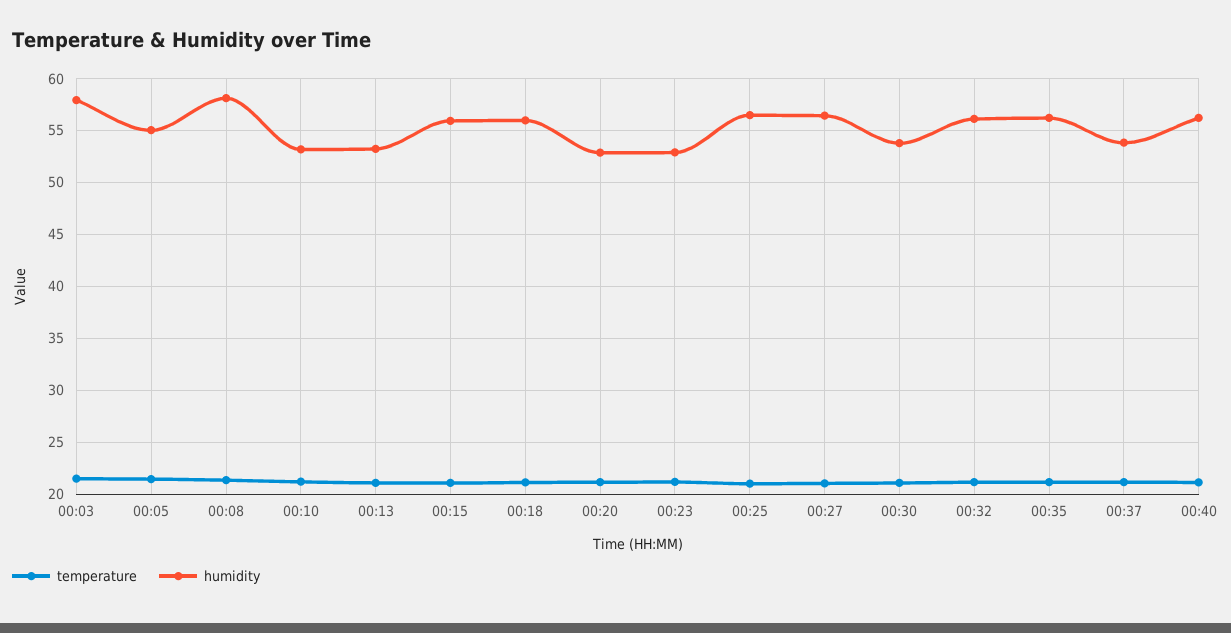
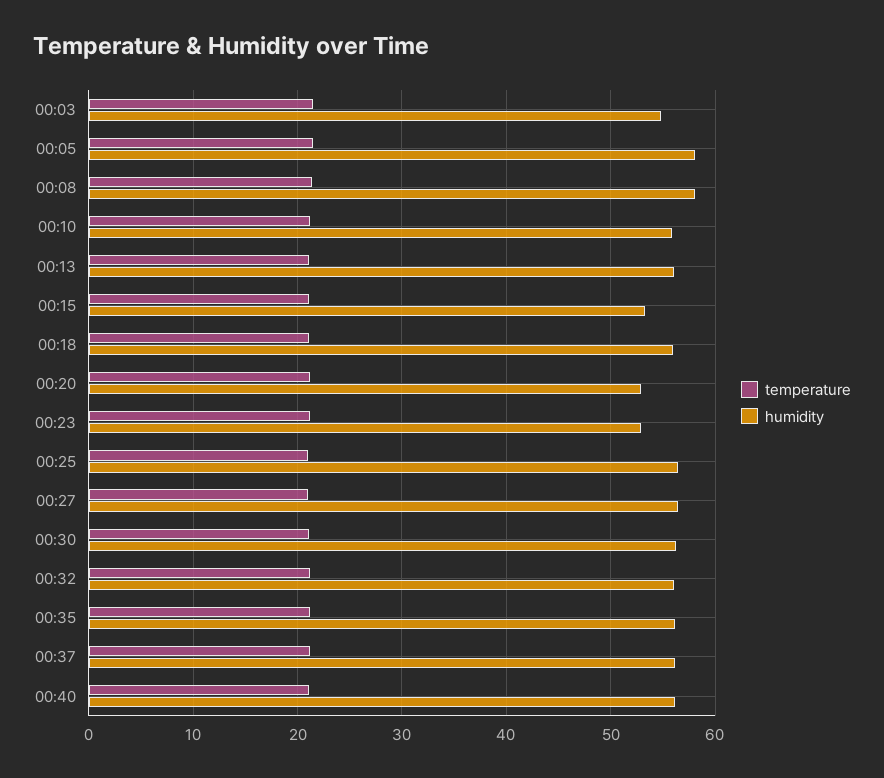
humidity, 00:03: 58 -> 55
humidity, 00:05: 55 -> 58
humidity, 00:10: 53 -> 56
humidity, 00:13: 53 -> 56
humidity, 00:15: 56 -> 53
humidity, 00:30: 54 -> 56
humidity, 00:37: 54 -> 56

